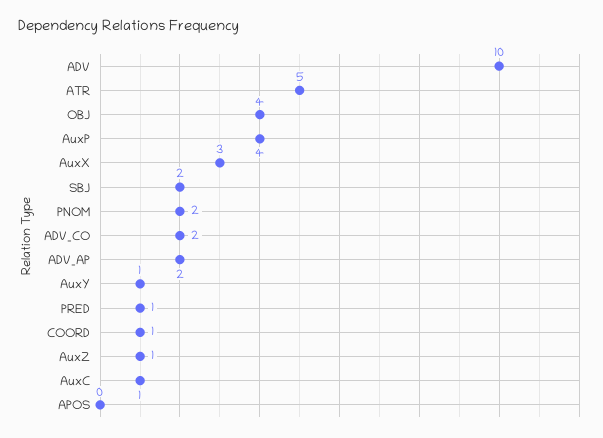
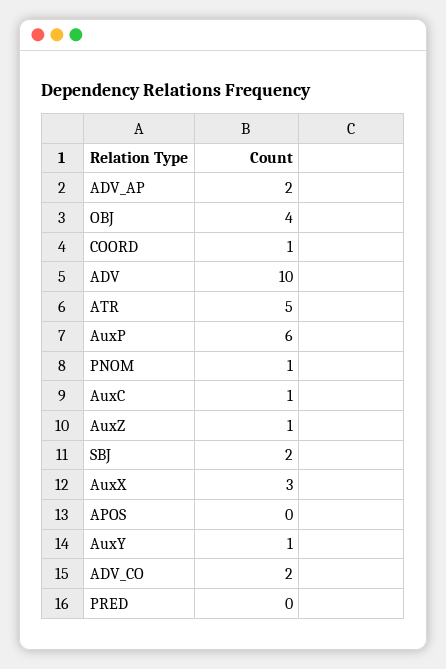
AuxP: 4 -> 6
PNOM: 2 -> 1
PRED: 1 -> 0

